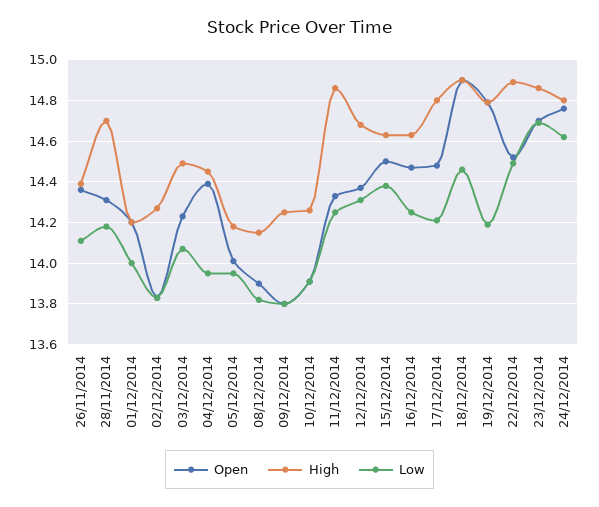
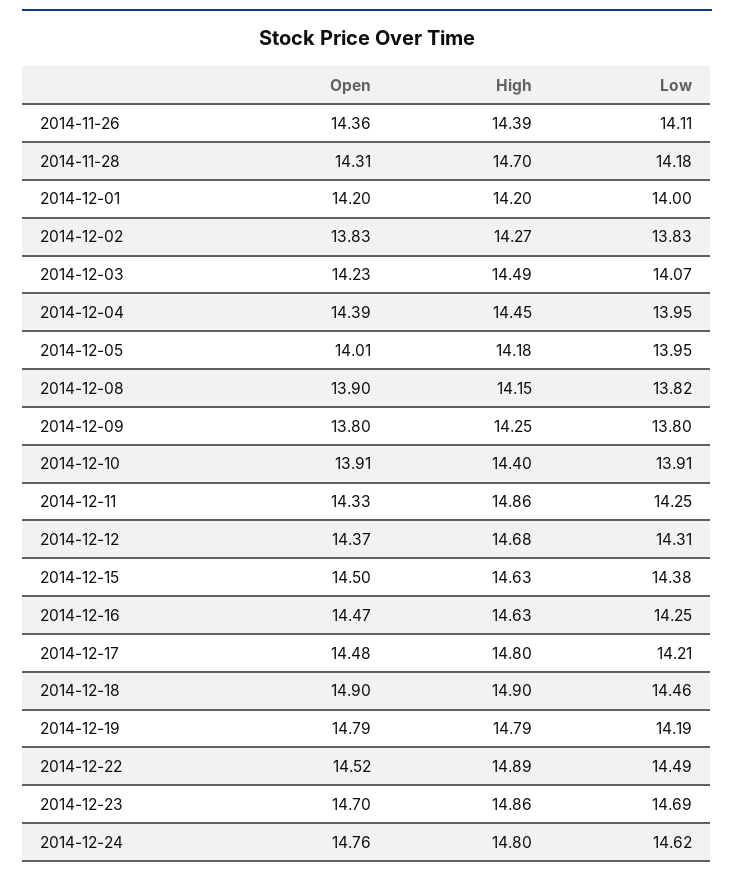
High, 10/12/2014: 14.25 -> 14.4

